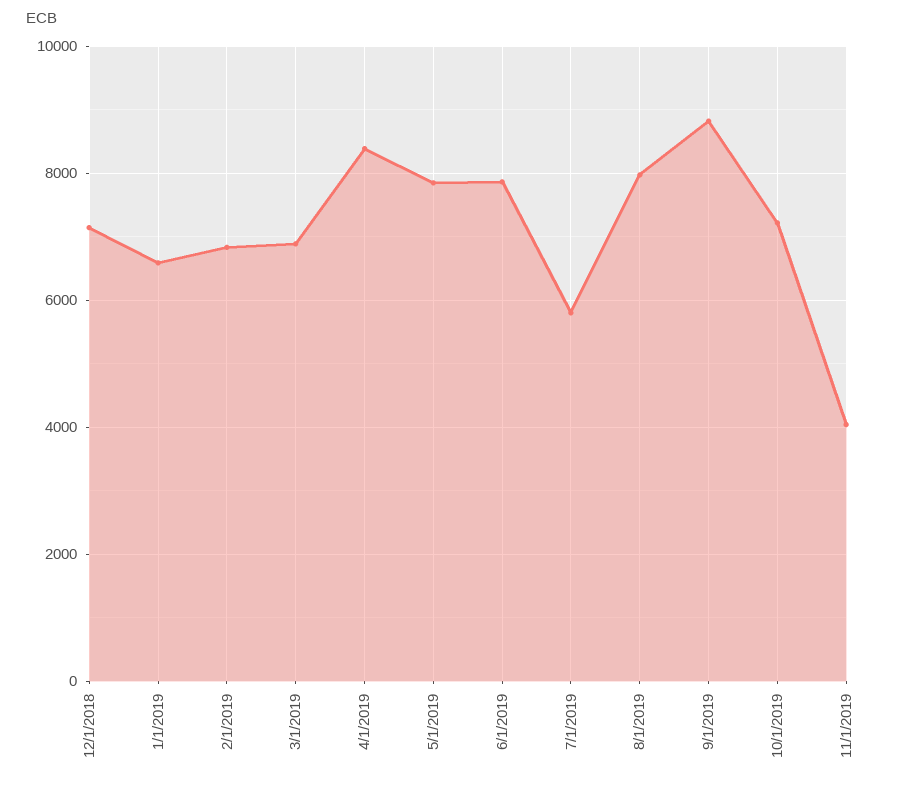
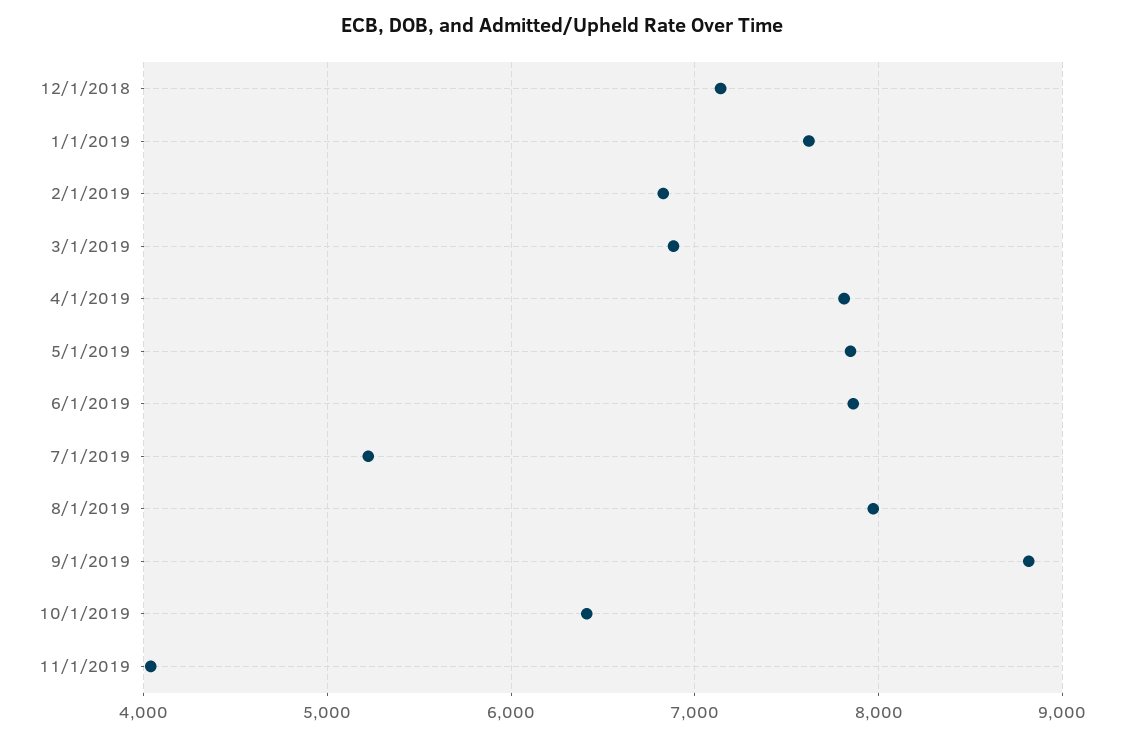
1/1/2019: 6600 -> 7600
4/1/2019: 8400 -> 7800
7/1/2019: 5800 -> 5200
10/1/2019: 7200 -> 6400

